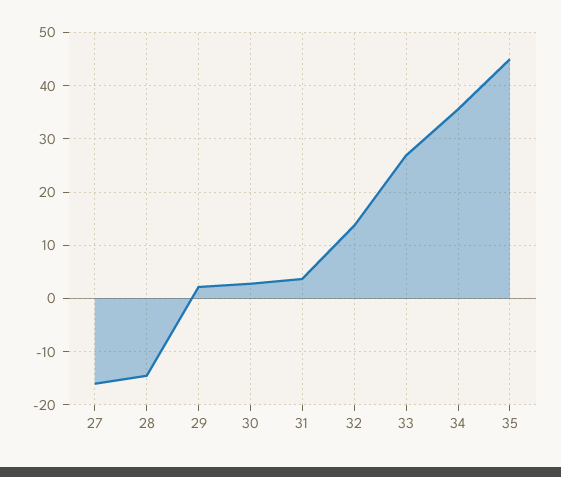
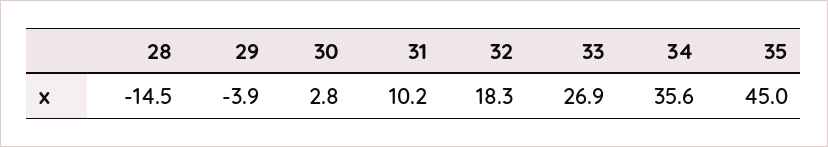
27: -16 -> none
29: 2 -> -3.9
31: 4 -> 10.2
32: 14 -> 18.3

